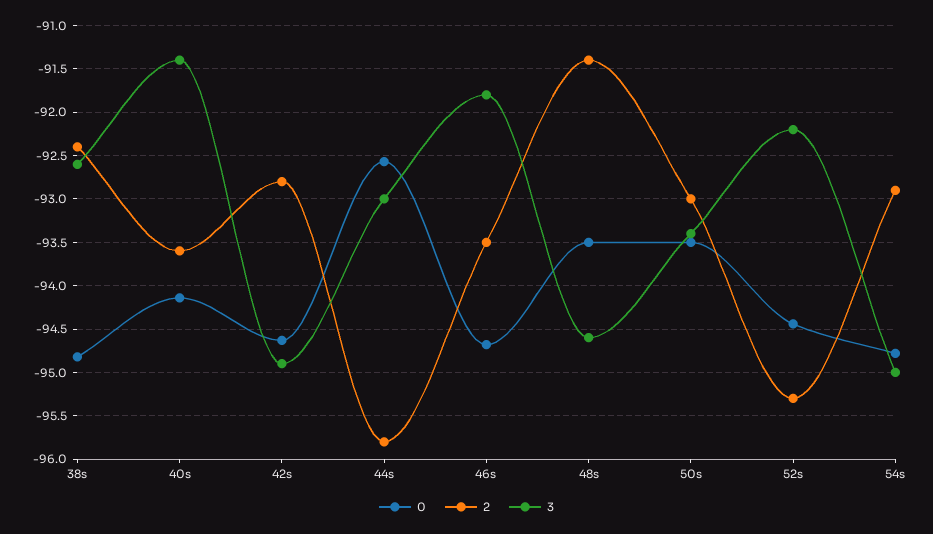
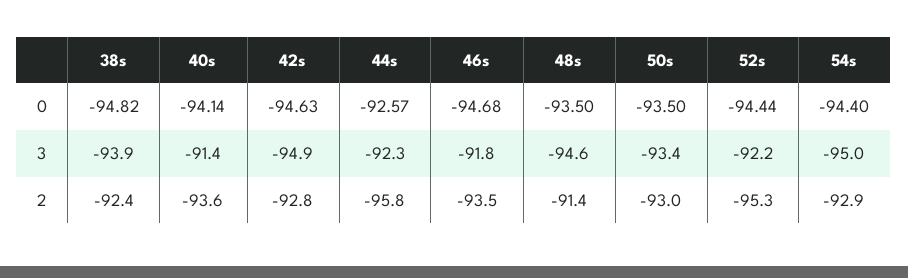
3, 38s: -92.6 -> -93.9
3, 44s: -93 -> -92.3
0, 54s: -94.8 -> -94.4

